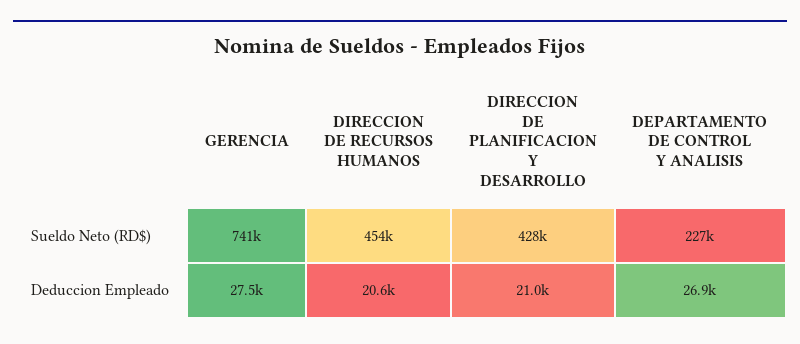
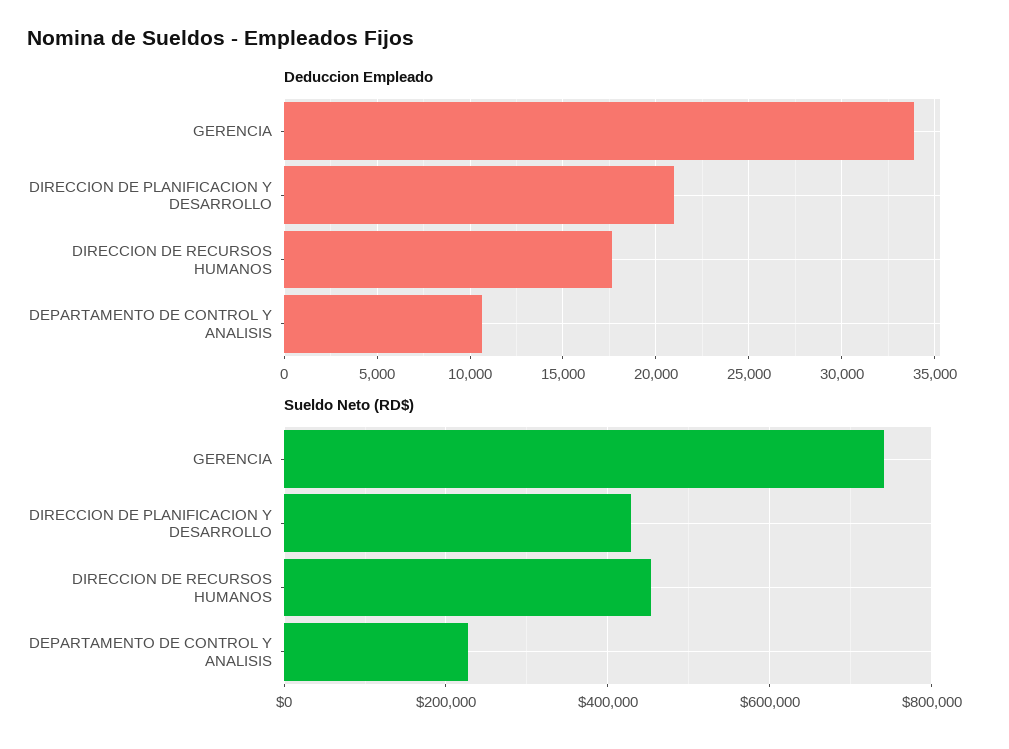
Deduccion Empleado, GERENCIA: 27500 -> 34000
Deduccion Empleado, DIRECCION DE RECURSOS HUMANOS: 20600 -> 17500
Deduccion Empleado, DEPARTAMENTO DE CONTROL Y ANALISIS: 26900 -> 10500

